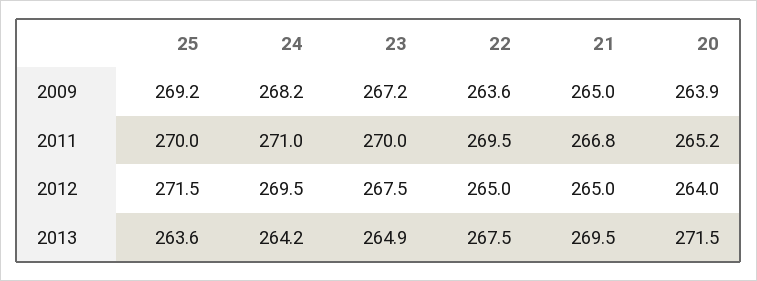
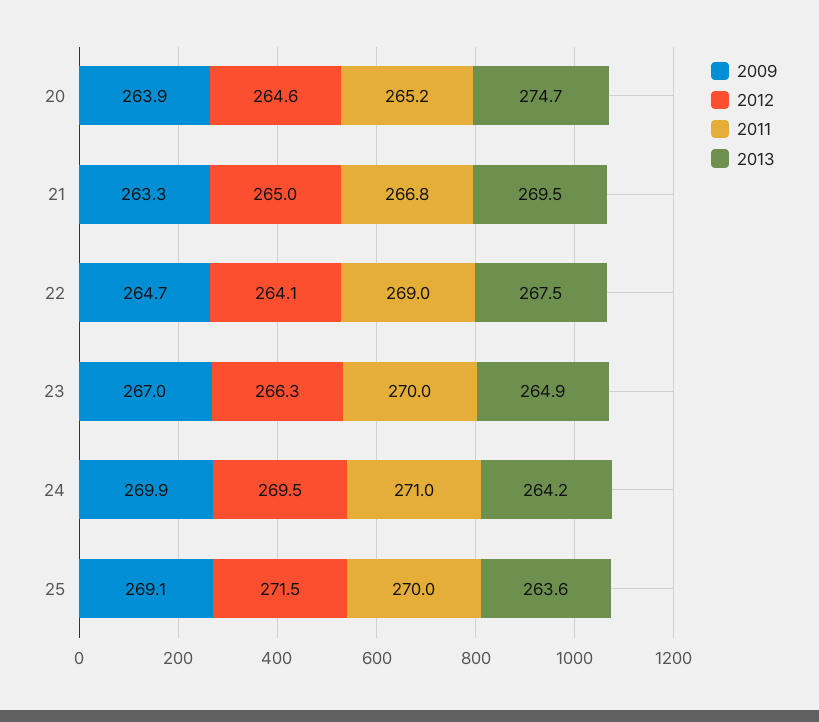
2009, 25: 269.2 -> 269.1
2009, 24: 268.2 -> 269.9
2009, 23: 267.2 -> 267
2009, 22: 263.6 -> 264.7
2009, 21: 265 -> 263.3
2011, 22: 269.5 -> 269
2012, 23: 267.5 -> 266.3
2012, 22: 265 -> 264.1
2012, 20: 264 -> 264.6
2013, 20: 271.5 -> 274.7

